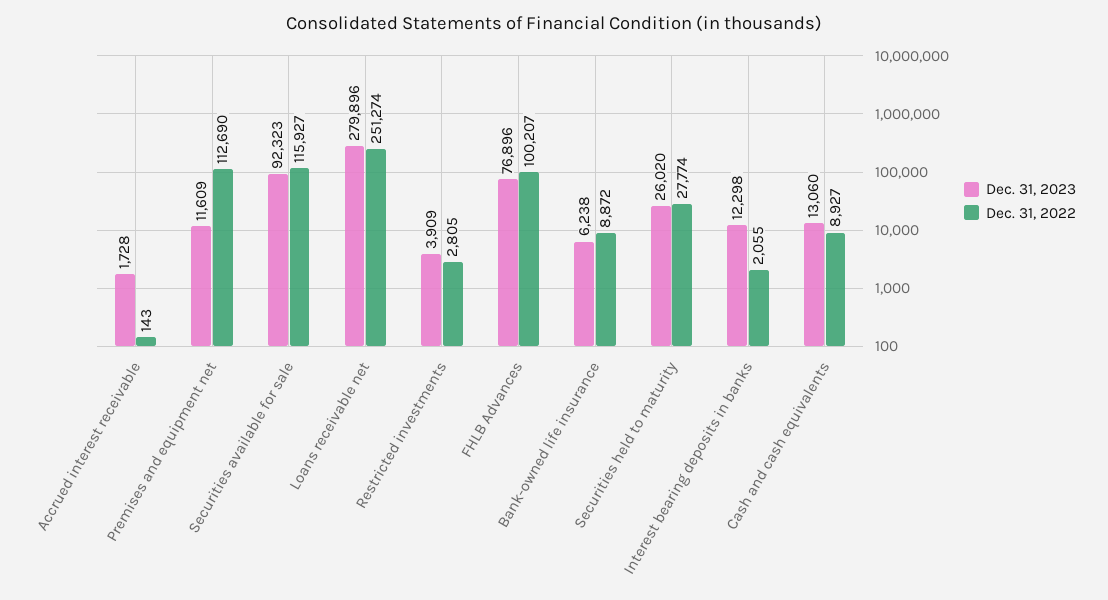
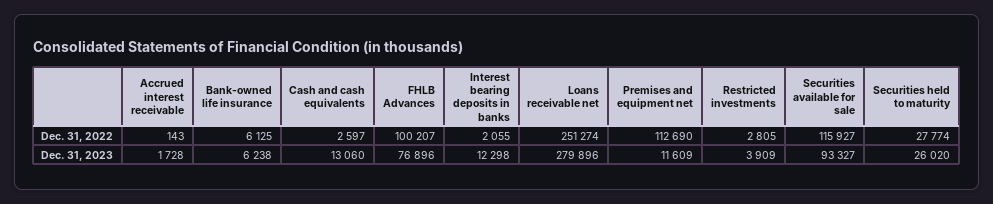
Dec. 31, 2023, Securities available for sale: 92323 -> 93327
Dec. 31, 2022, Bank-owned life insurance: 8872 -> 6125
Dec. 31, 2022, Cash and cash equivalents: 8927 -> 2597

